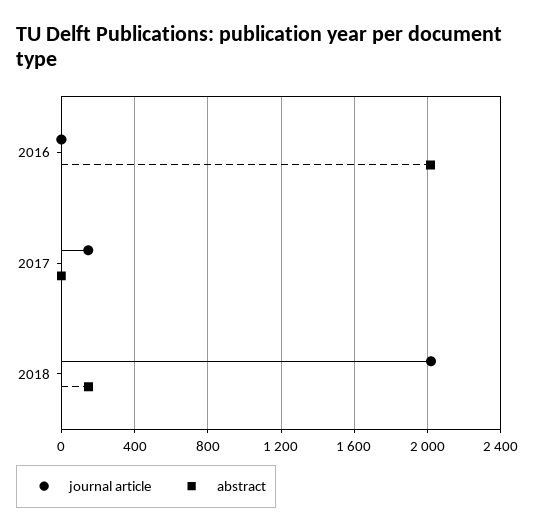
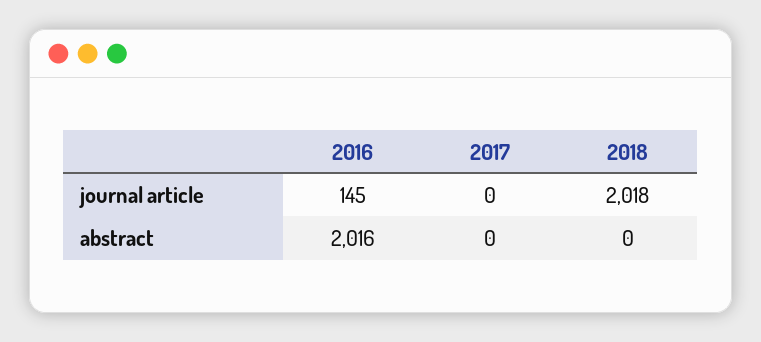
journal article, 2016: 0 -> 145
journal article, 2017: 150 -> 0
abstract, 2018: 150 -> 0

